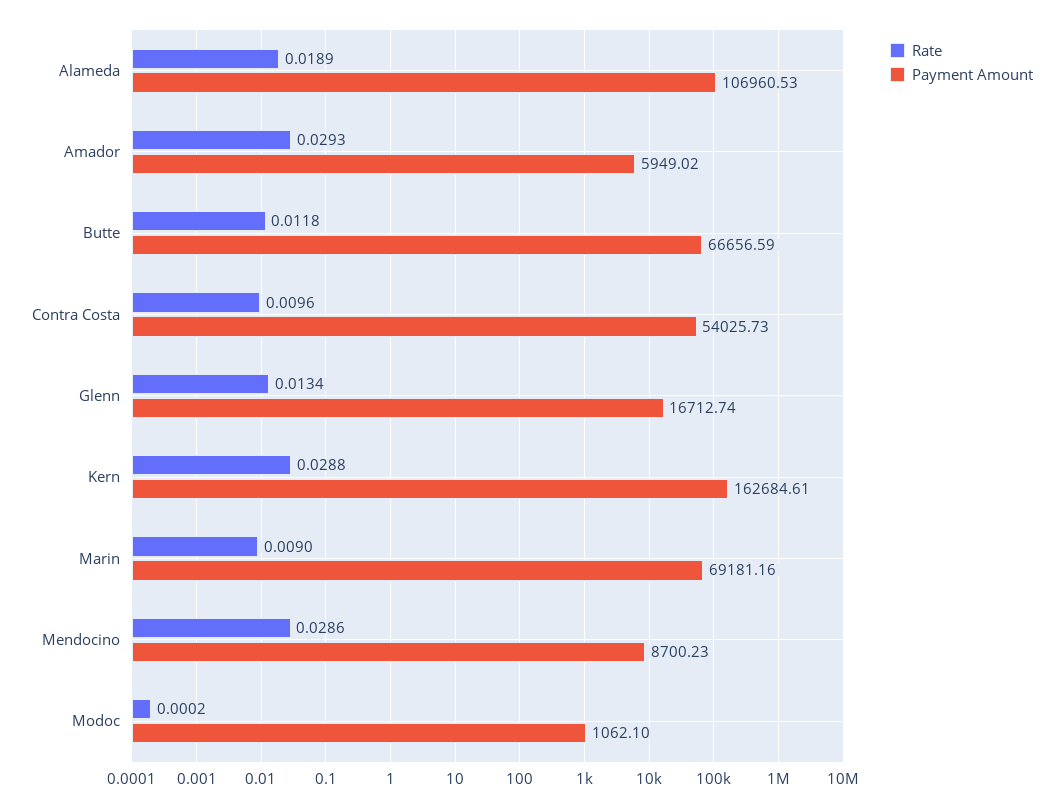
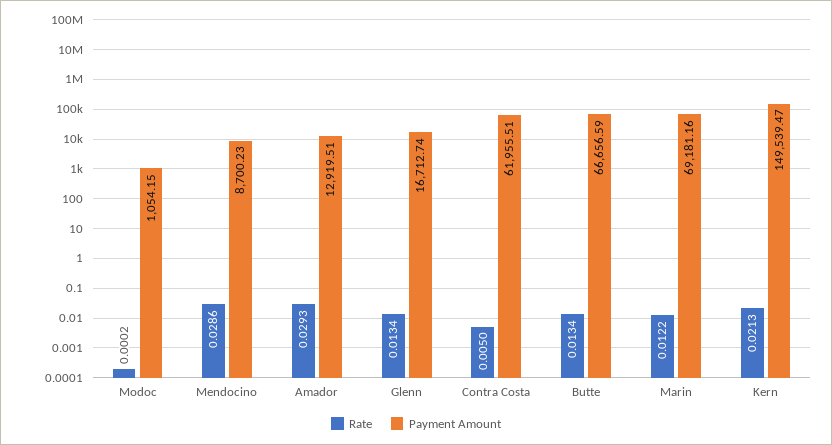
Rate, Alameda: 0.0189 -> none
Payment Amount, Alameda: 106960.53 -> none
Payment Amount, Amador: 5949.02 -> 12919.51
Rate, Butte: 0.0118 -> 0.0134
Rate, Contra Costa: 0.0096 -> 0.005
Payment Amount, Contra Costa: 54025.73 -> 61955.51
Rate, Kern: 0.0288 -> 0.0213
Payment Amount, Kern: 162684.61 -> 149539.47
Rate, Marin: 0.009 -> 0.0122
Payment Amount, Modoc: 1062.1 -> 1054.15

